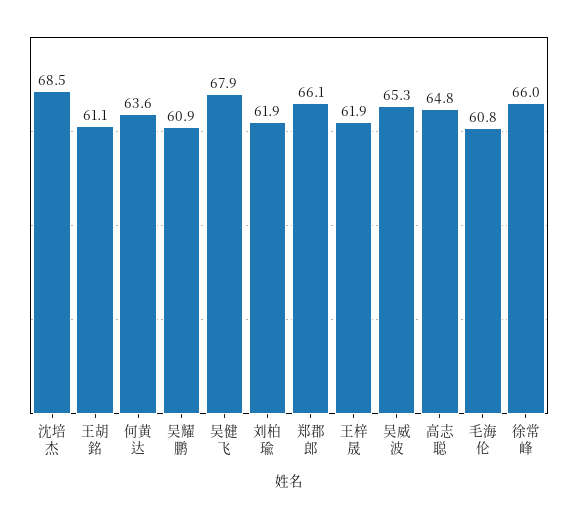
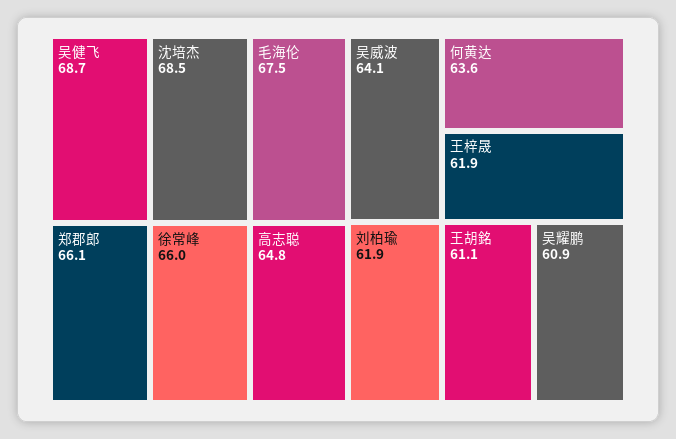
吴健飞: 67.9 -> 68.7
吴威波: 65.3 -> 64.1
毛海伦: 60.8 -> 67.5

